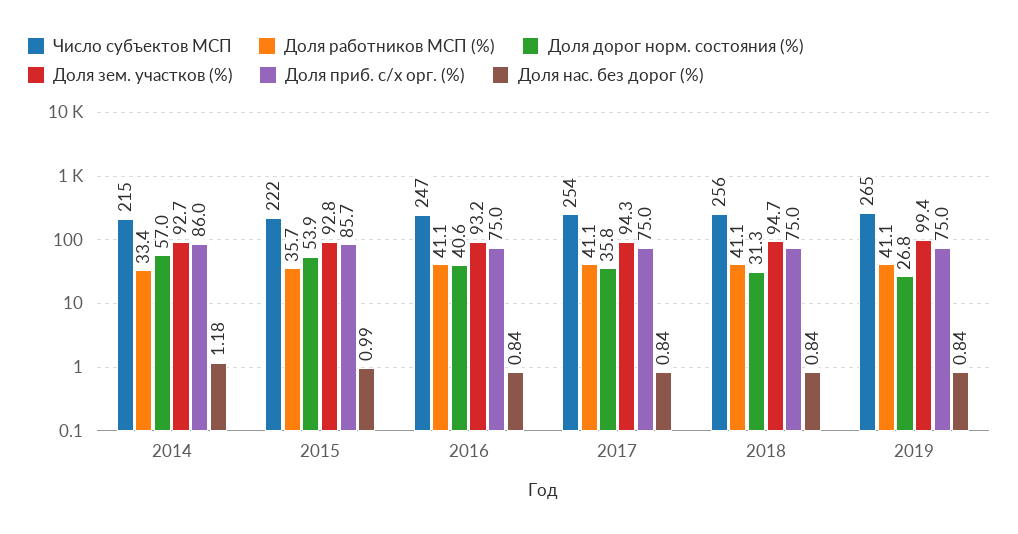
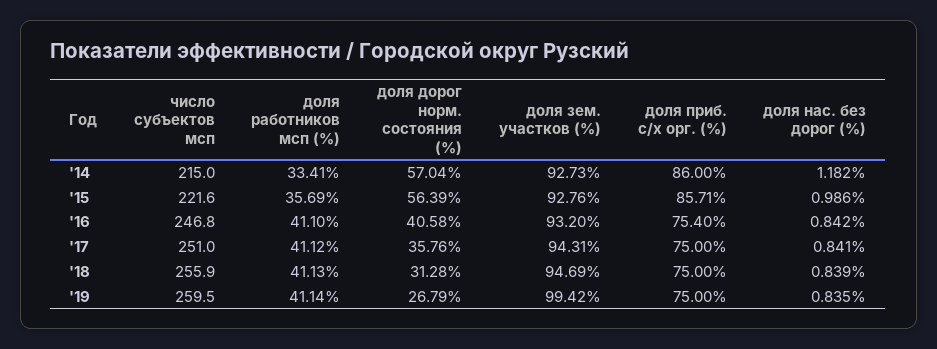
Доля дорог норм. состояния (%), 2015: 53.9 -> 56.39
Доля приб. с/х орг. (%), 2016: 75 -> 75.4
Число субъектов МСП, 2017: 254 -> 251
Число субъектов МСП, 2019: 265 -> 259.5

